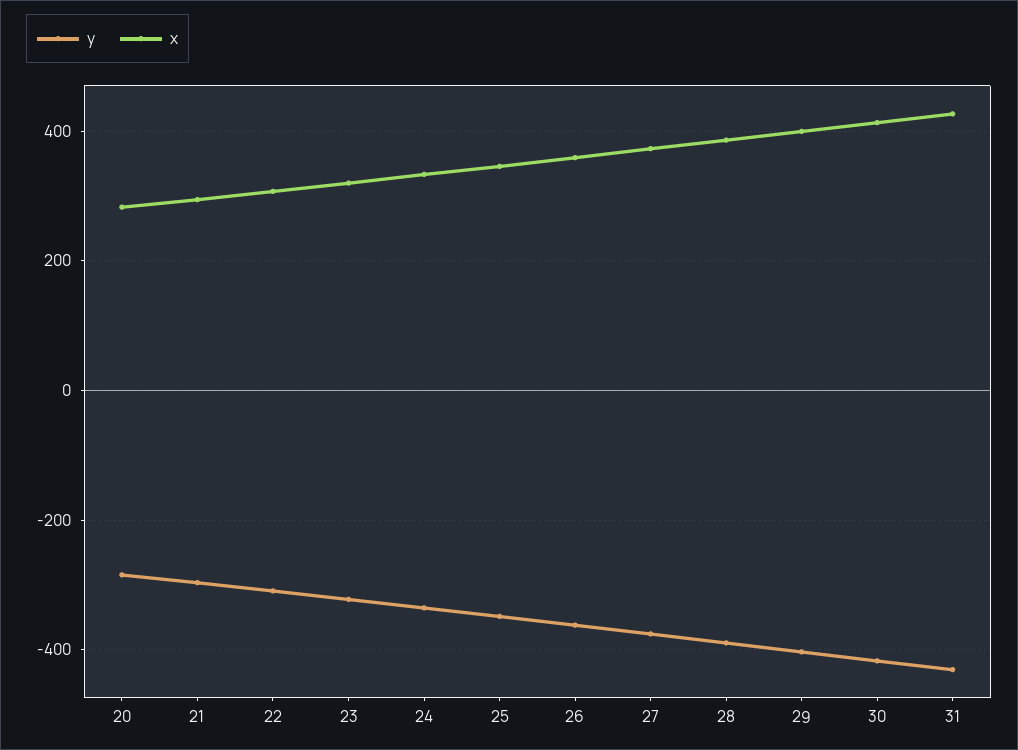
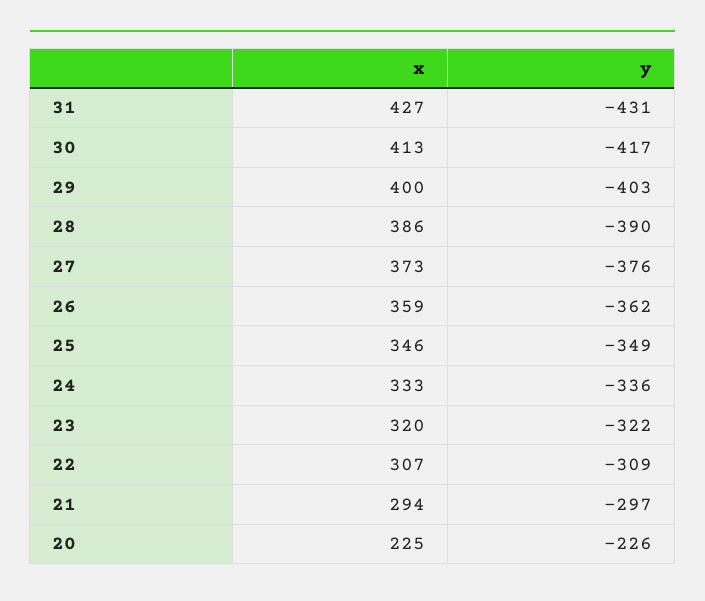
y, 20: -280 -> -226
x, 20: 280 -> 225

